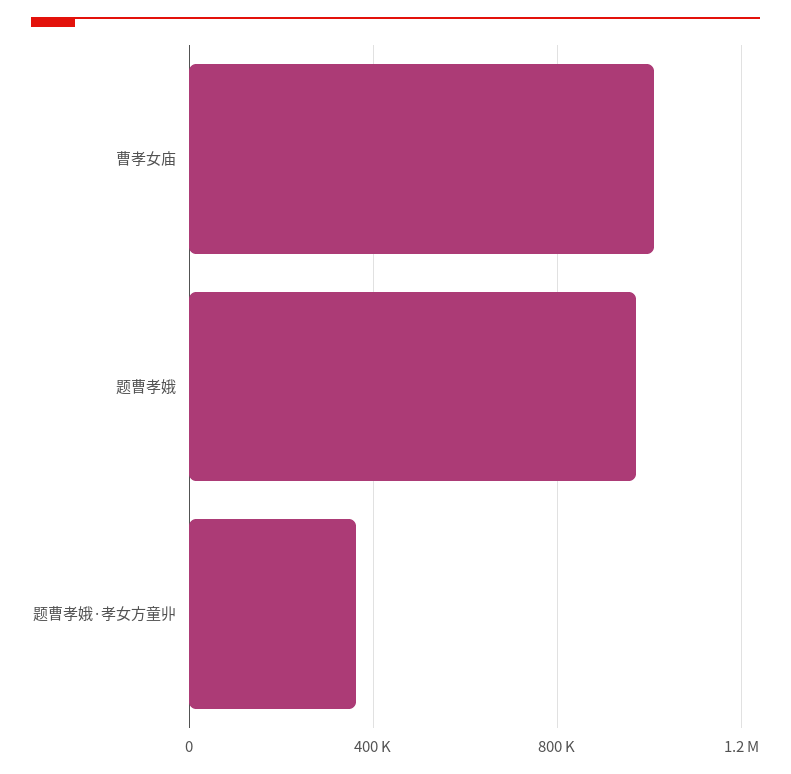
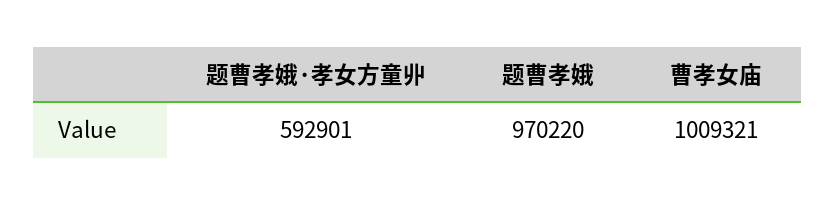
题曹孝娥·孝女方童丱: 350000 -> 592901

